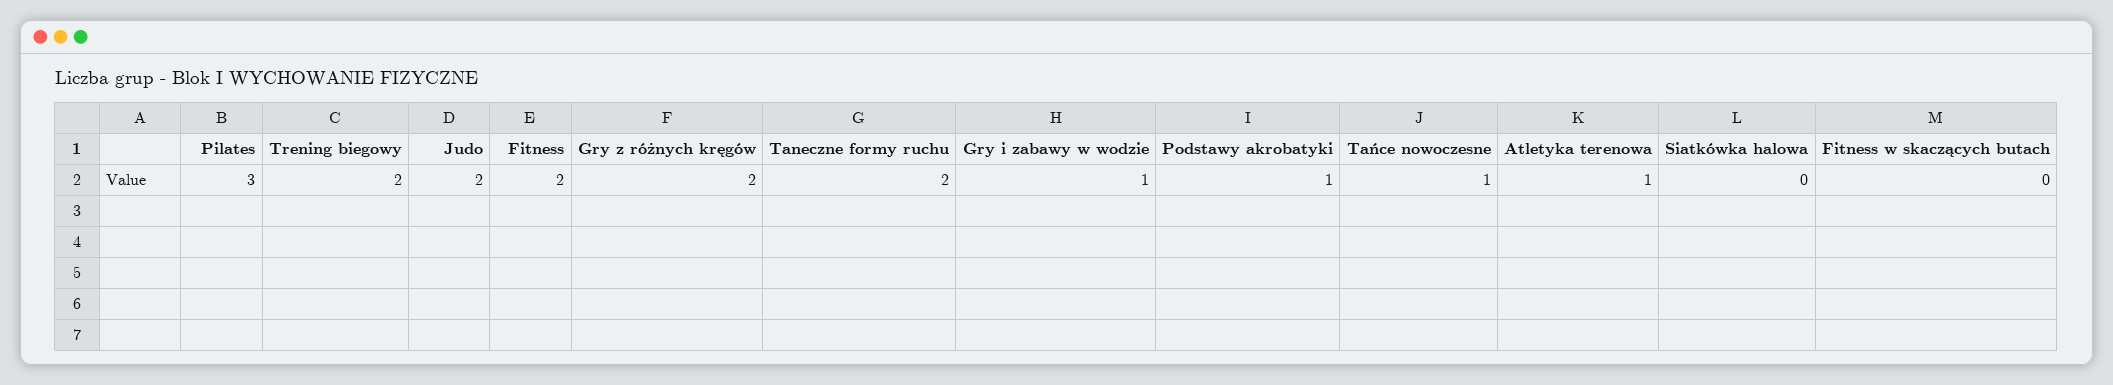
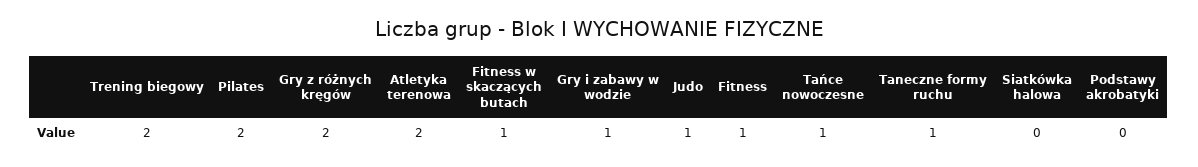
Pilates: 3 -> 2
Judo: 2 -> 1
Fitness: 2 -> 1
Taneczne formy ruchu: 2 -> 1
Podstawy akrobatyki: 1 -> 0
Atletyka terenowa: 1 -> 2
Fitness w skaczących butach: 0 -> 1

